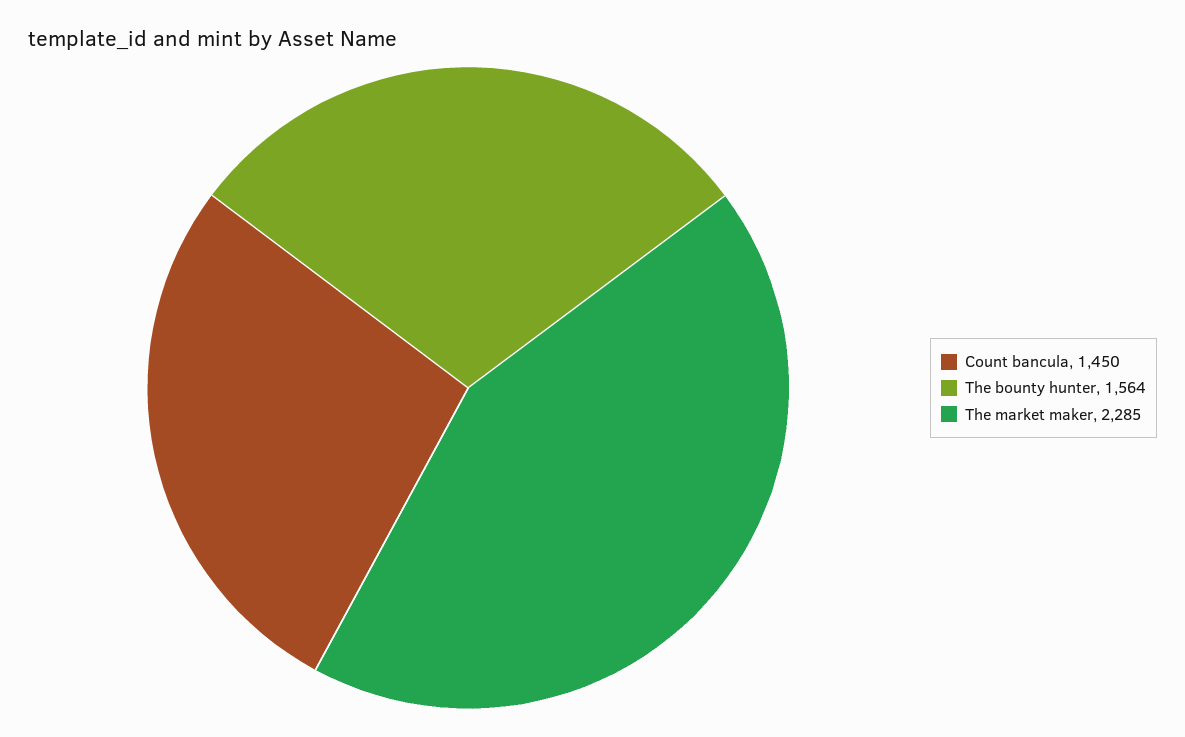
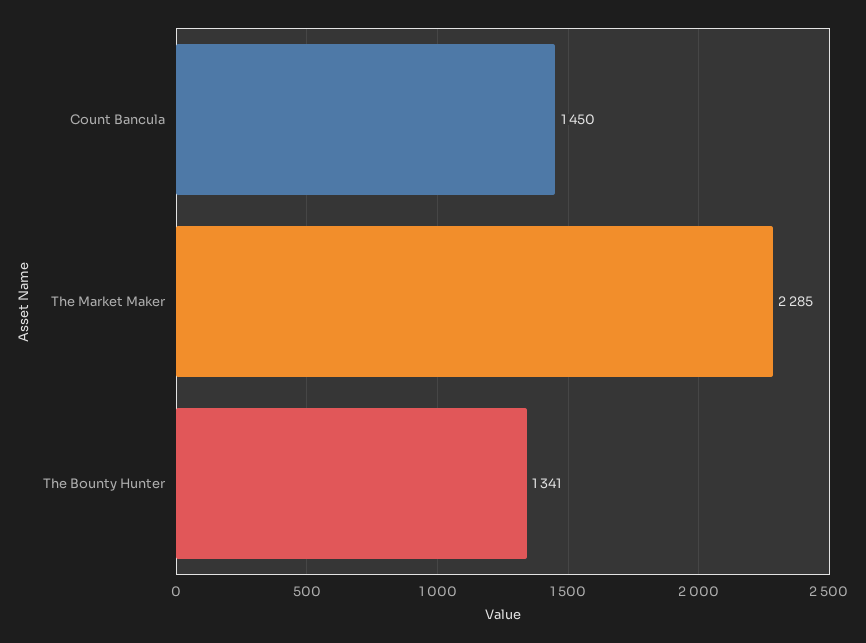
The bounty hunter: 1564 -> 1341

